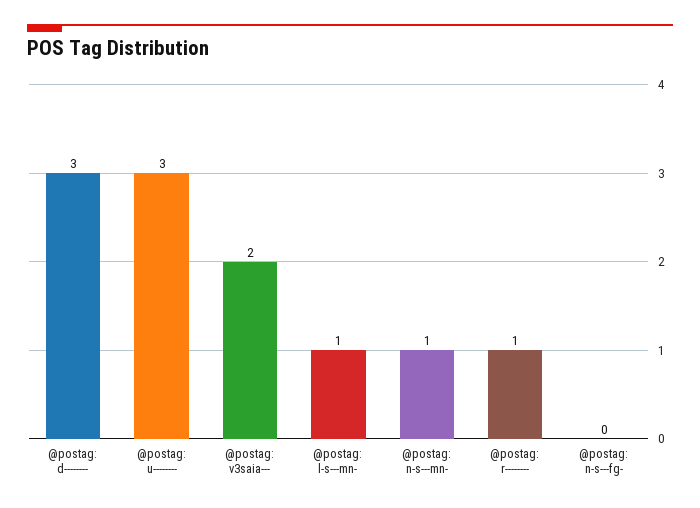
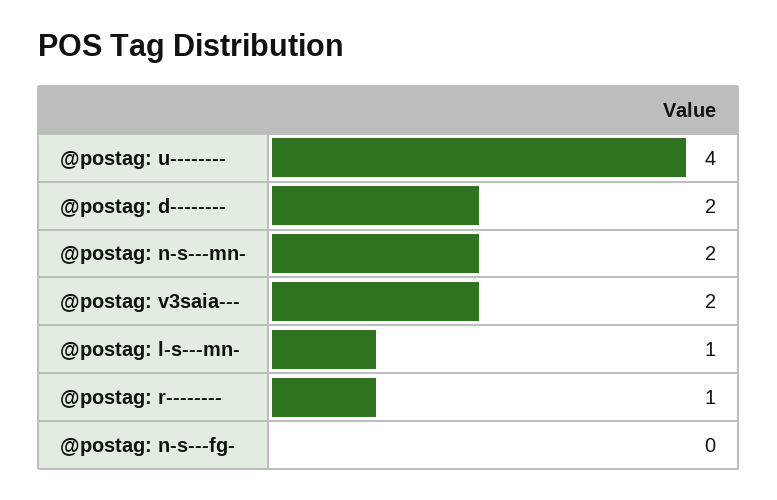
@postag: d--------: 3 -> 2
@postag: u--------: 3 -> 4
@postag: n-s---mn-: 1 -> 2

